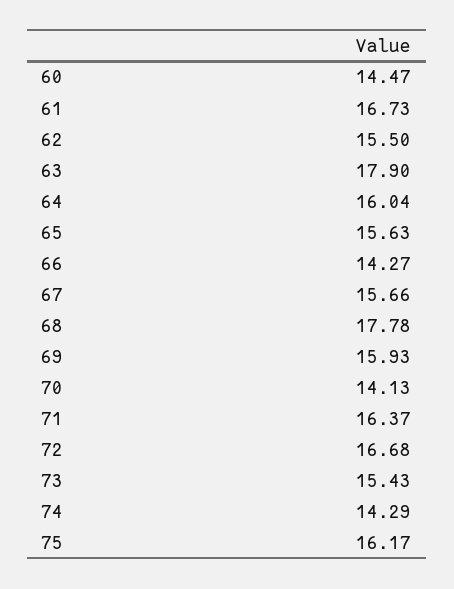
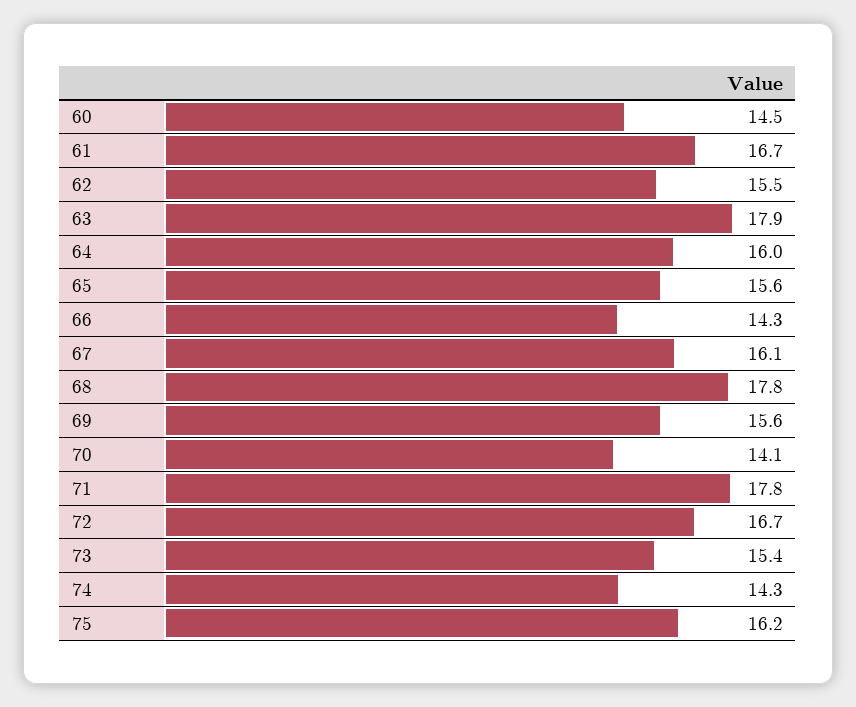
67: 15.66 -> 16.1
69: 15.93 -> 15.6
71: 16.37 -> 17.8

